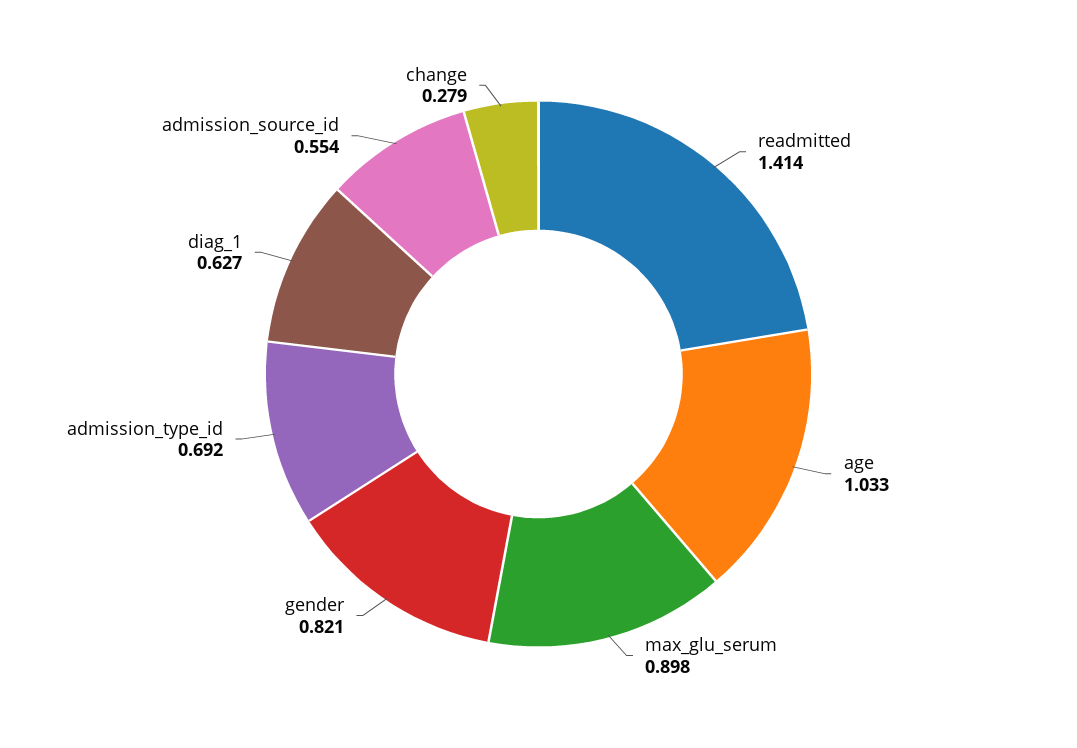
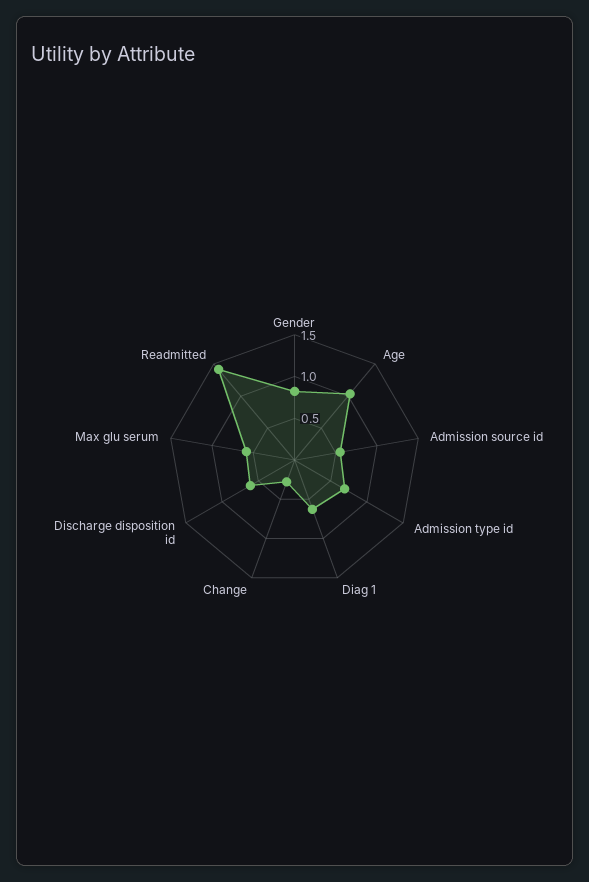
max_glu_serum: 0.898 -> 0.6
Discharge disposition id: none -> 0.6

